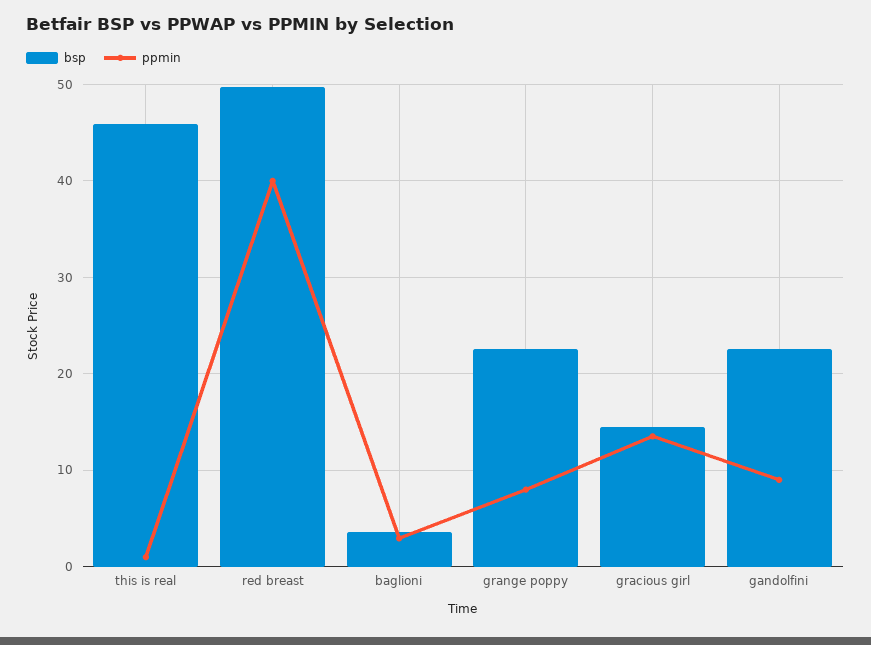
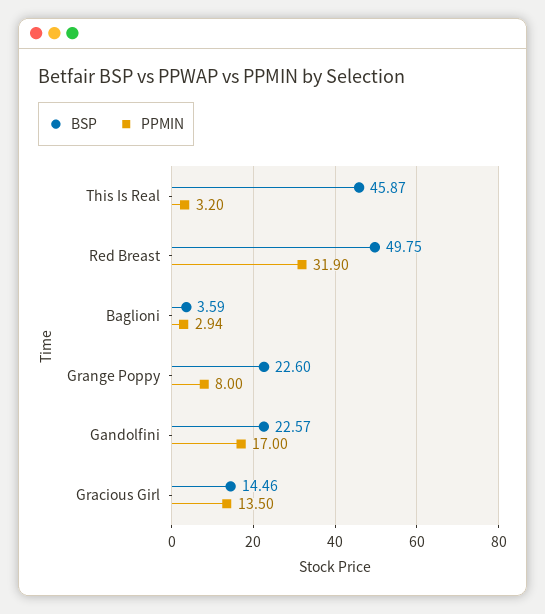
ppmin, this is real: 1 -> 3.2
ppmin, red breast: 40 -> 31.9
ppmin, gandolfini: 9 -> 17

